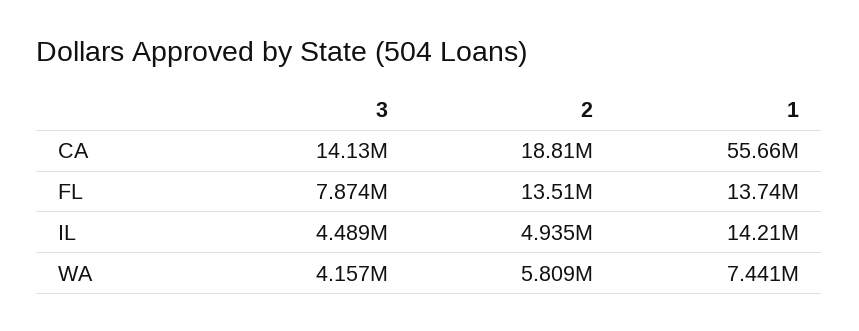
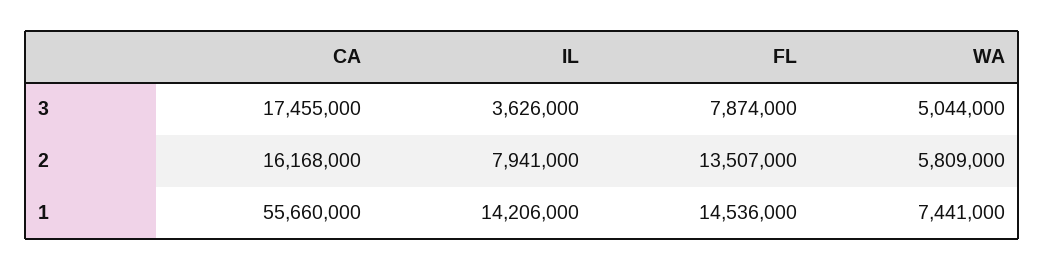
3, CA: 14130000 -> 17455000
2, CA: 18810000 -> 16168000
1, FL: 13740000 -> 14536000
3, IL: 4489000 -> 3626000
2, IL: 4935000 -> 7941000
3, WA: 4157000 -> 5044000

